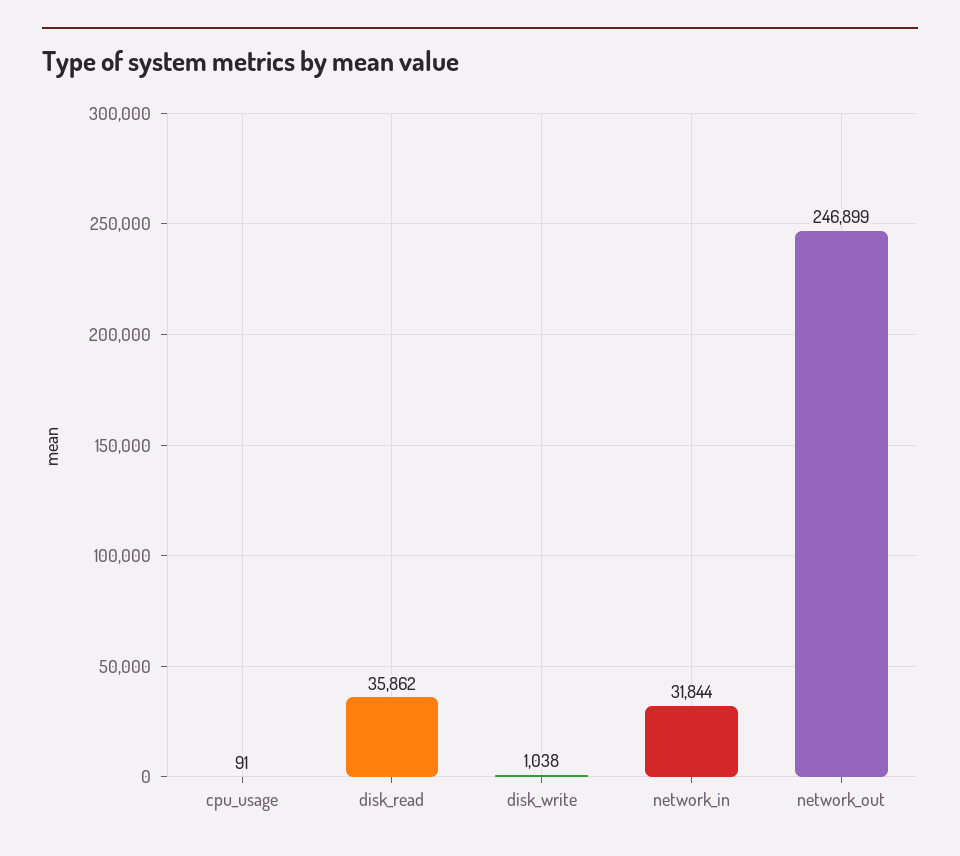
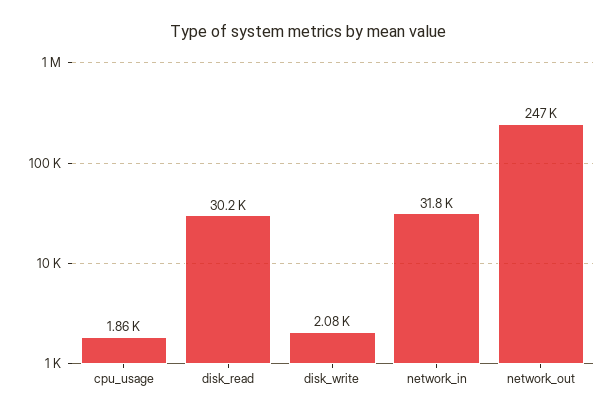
cpu_usage: 91 -> 1860
disk_read: 35862 -> 30200
disk_write: 1038 -> 2080

